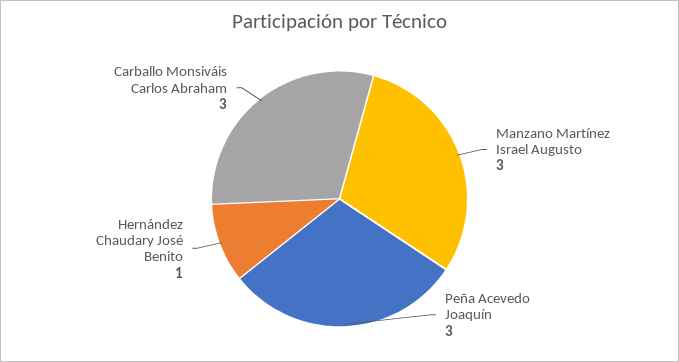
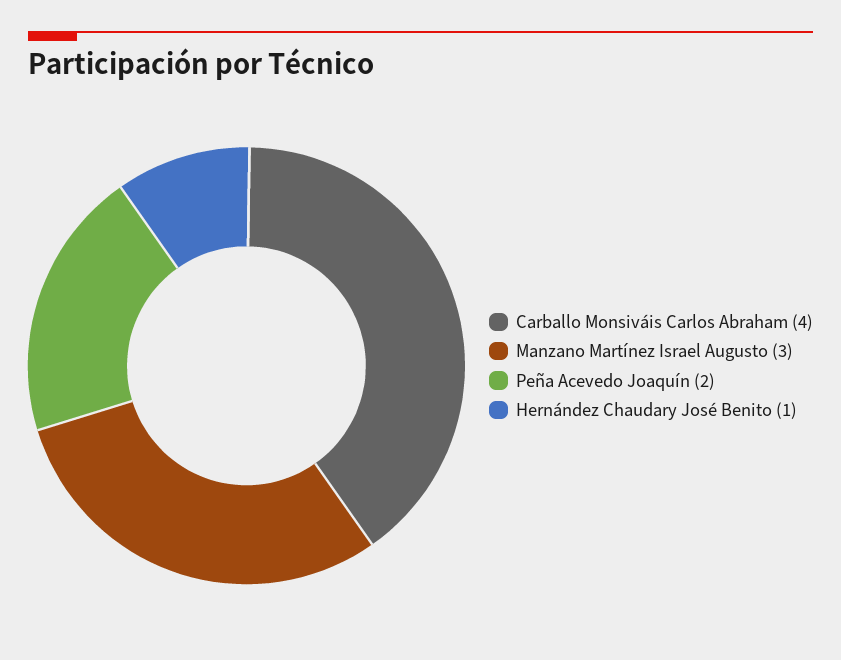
Peña Acevedo Joaquín: 3 -> 2
Carballo Monsiváis Carlos Abraham: 3 -> 4

